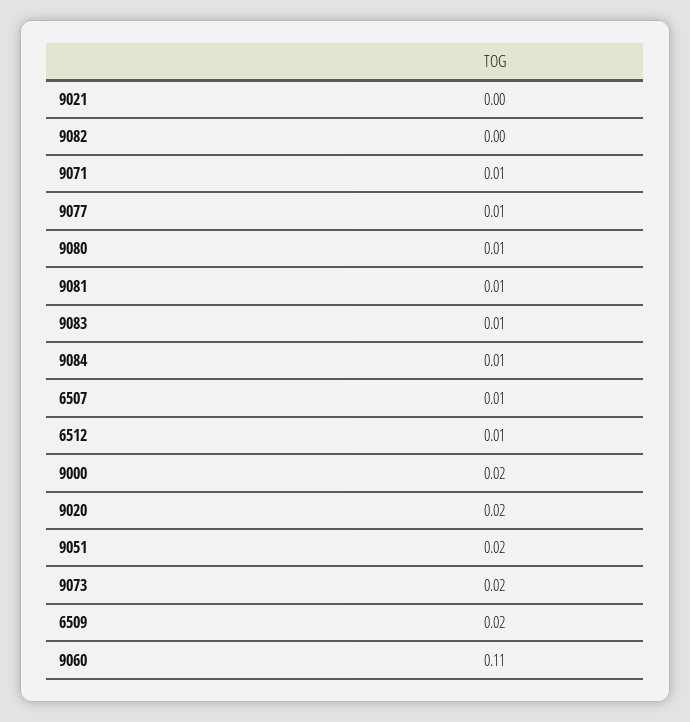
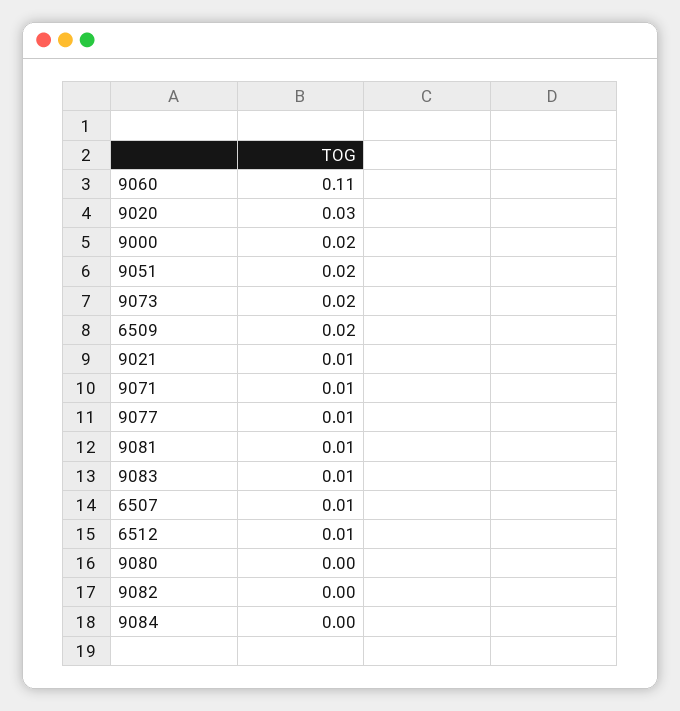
9021: 0 -> 0.01
9080: 0.01 -> 0
9084: 0.01 -> 0
9020: 0.02 -> 0.03

